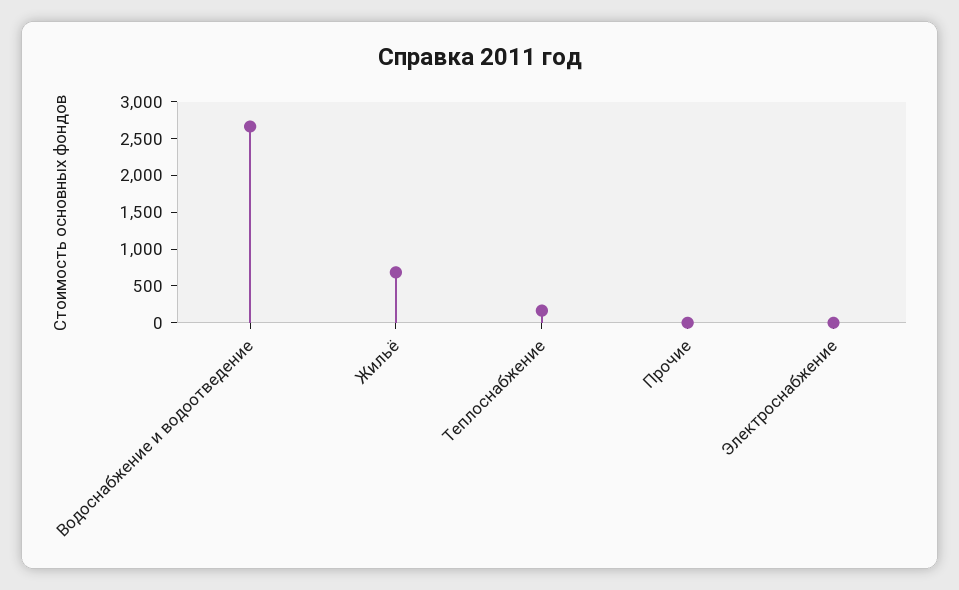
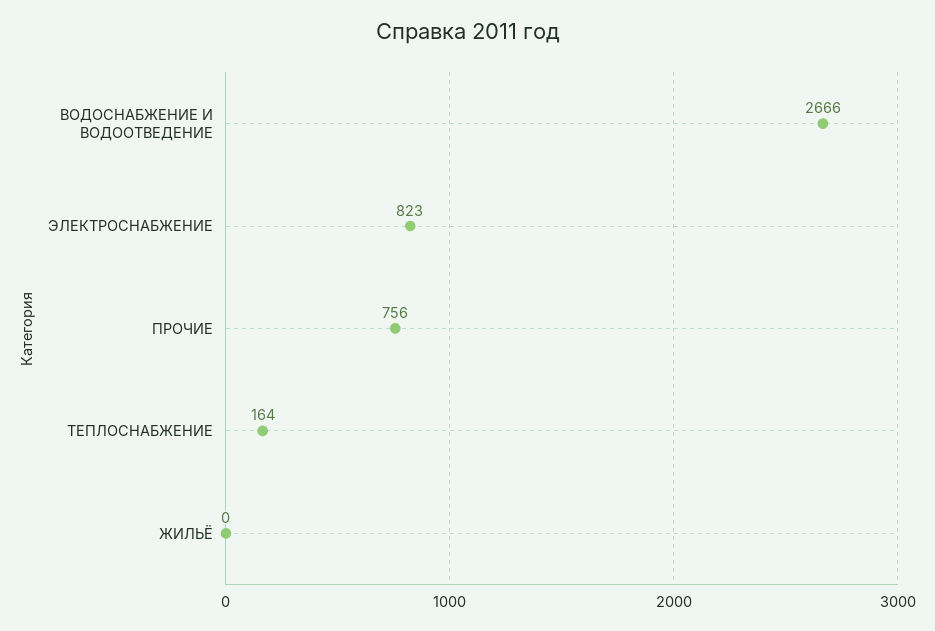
Жильё: 750 -> 0
Прочие: 0 -> 756
Электроснабжение: 0 -> 823

